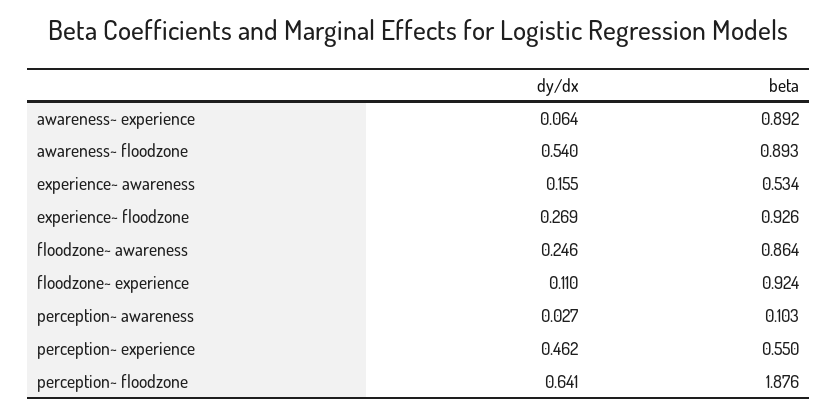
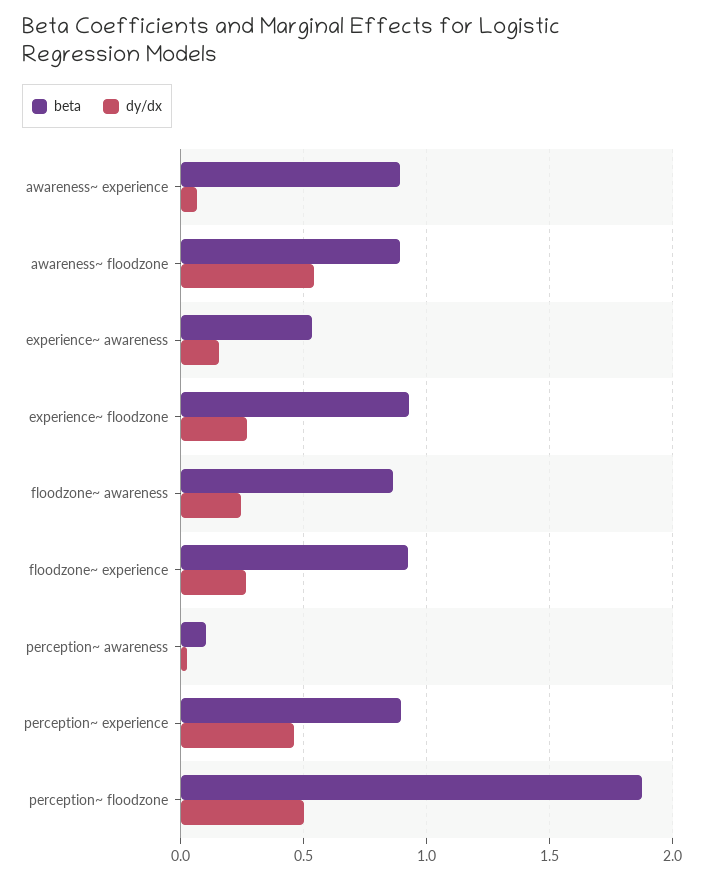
dy/dx, floodzone~ experience: 0.11 -> 0.25
beta, perception~ experience: 0.55 -> 0.9
dy/dx, perception~ floodzone: 0.641 -> 0.5

